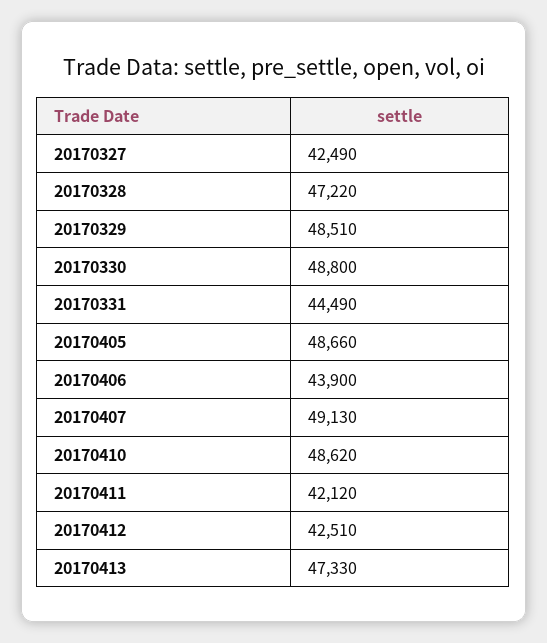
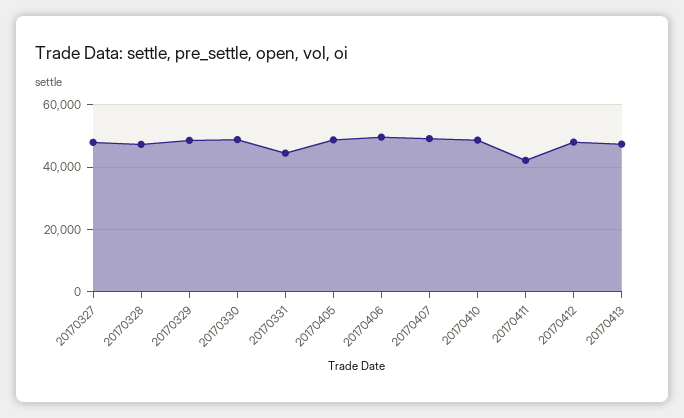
20170327: 42490 -> 48000
20170406: 43900 -> 50000
20170412: 42510 -> 48000

